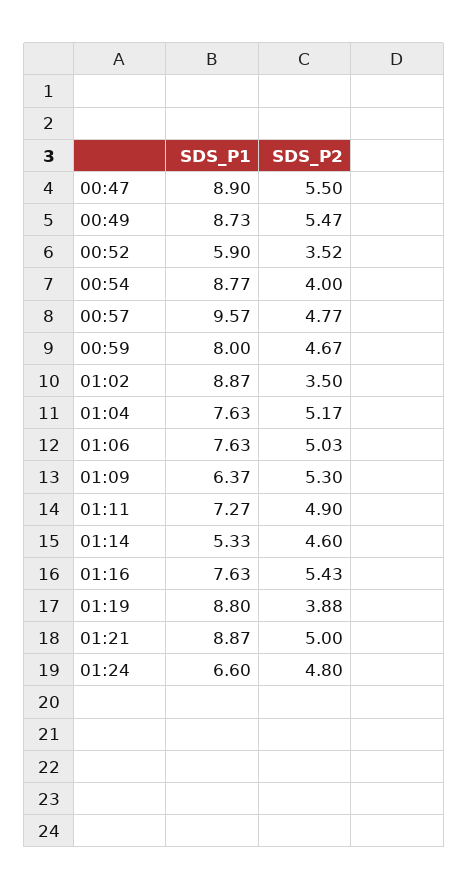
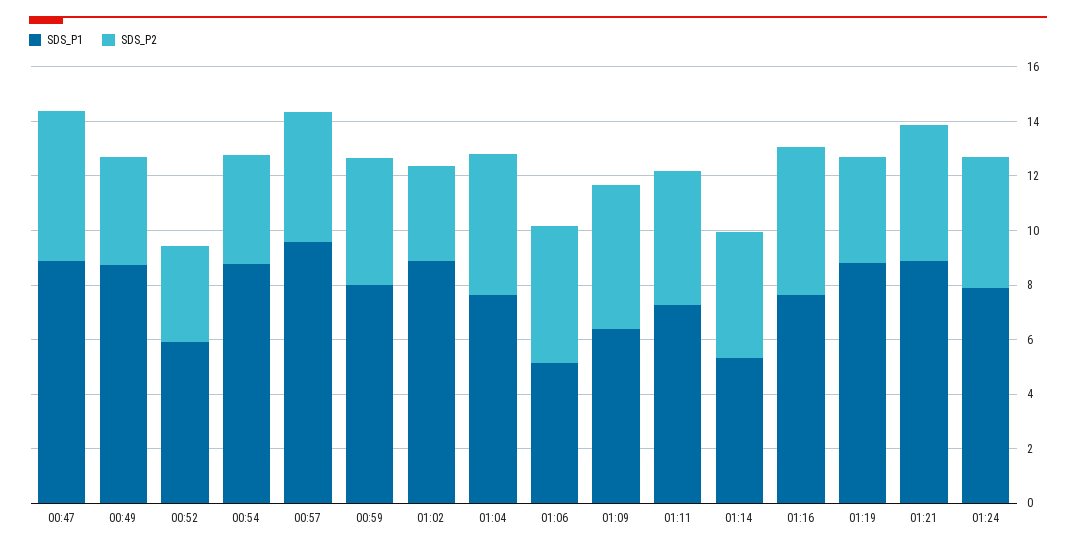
SDS_P2, 00:49: 5.47 -> 4
SDS_P1, 01:06: 7.63 -> 5
SDS_P1, 01:24: 6.6 -> 8

